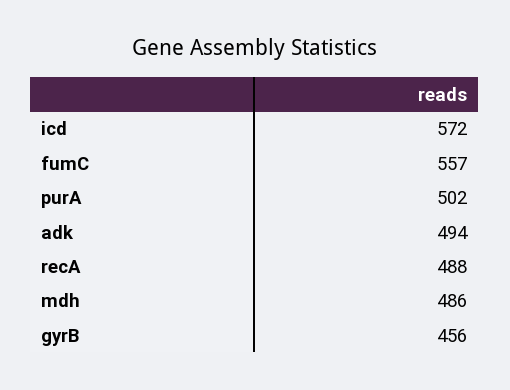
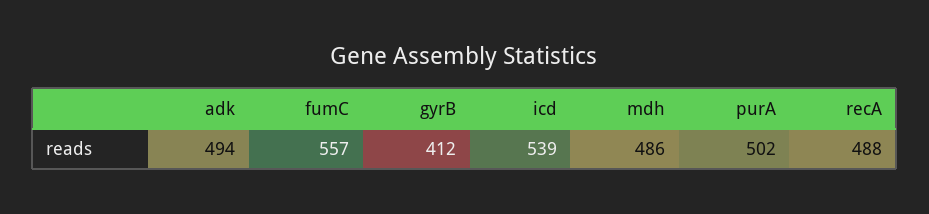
icd: 572 -> 539
gyrB: 456 -> 412

